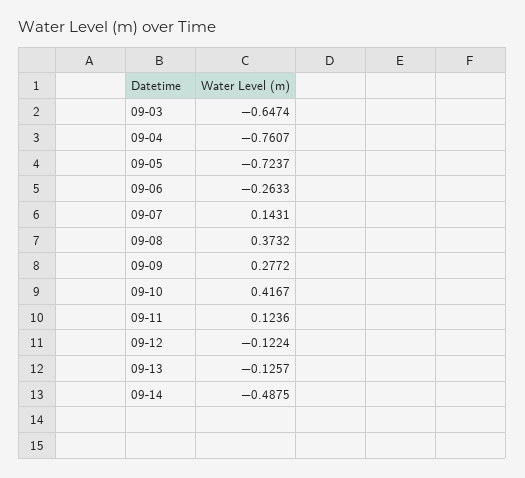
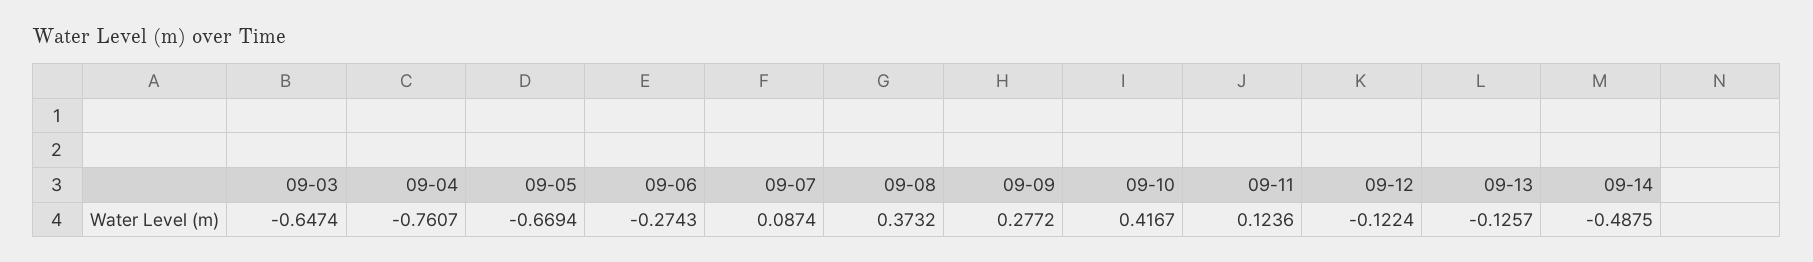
09-05: -0.7237 -> -0.6694
09-06: -0.2633 -> -0.2743
09-07: 0.1431 -> 0.0874

